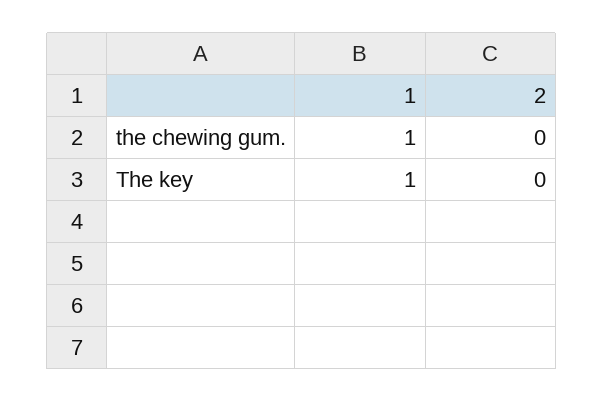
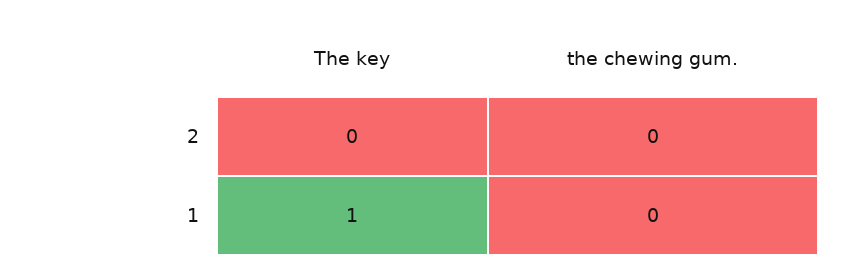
1, the chewing gum.: 1 -> 0

